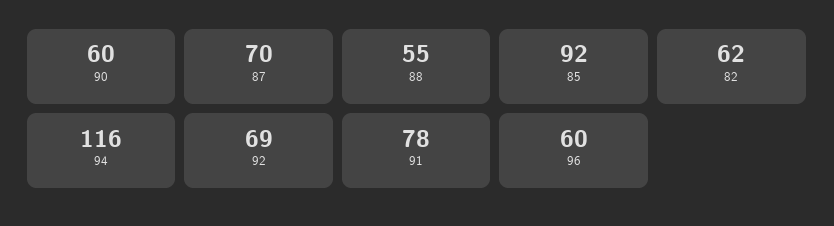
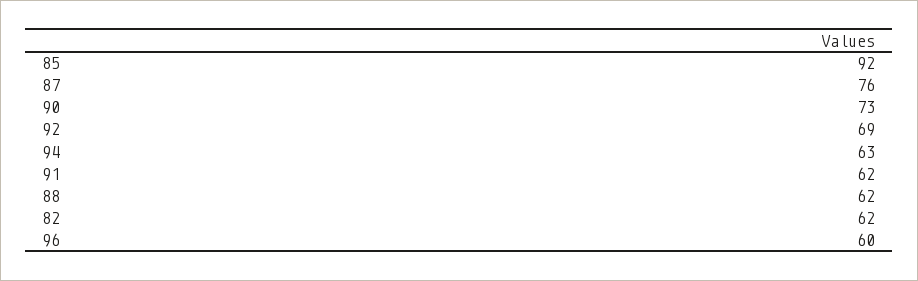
90: 60 -> 73
87: 70 -> 76
88: 55 -> 62
94: 116 -> 63
91: 78 -> 62

